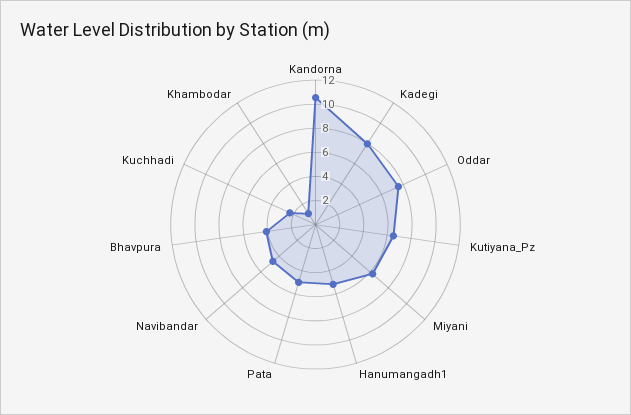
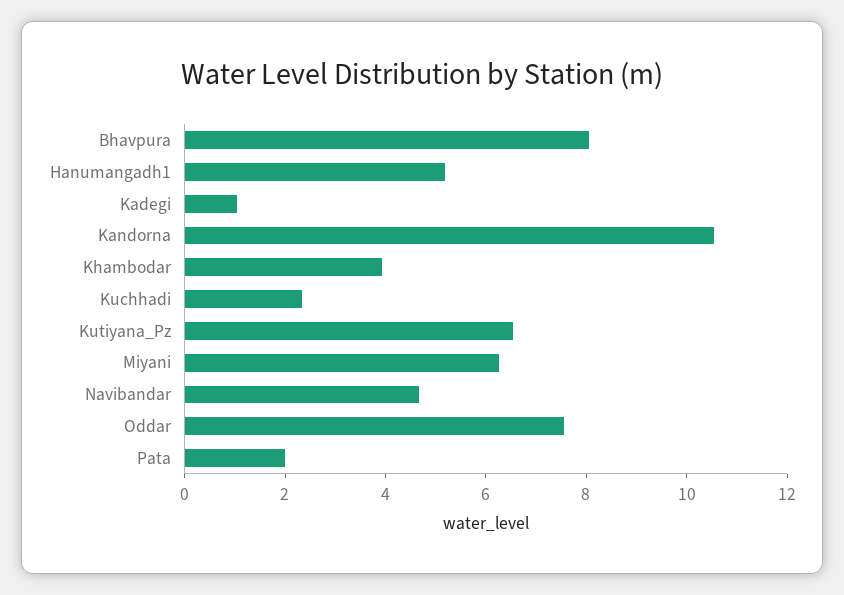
Kadegi: 8 -> 1
Pata: 5 -> 2
Bhavpura: 4 -> 8
Khambodar: 1 -> 4

